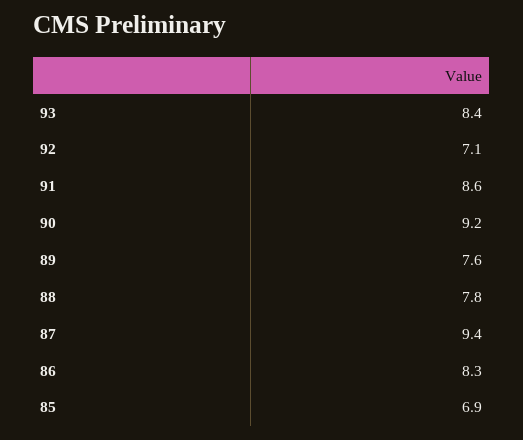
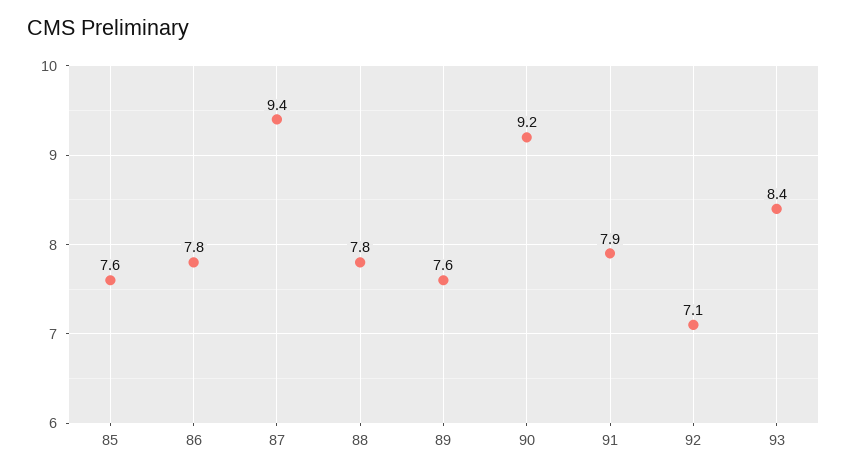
91: 8.6 -> 7.9
86: 8.3 -> 7.8
85: 6.9 -> 7.6

